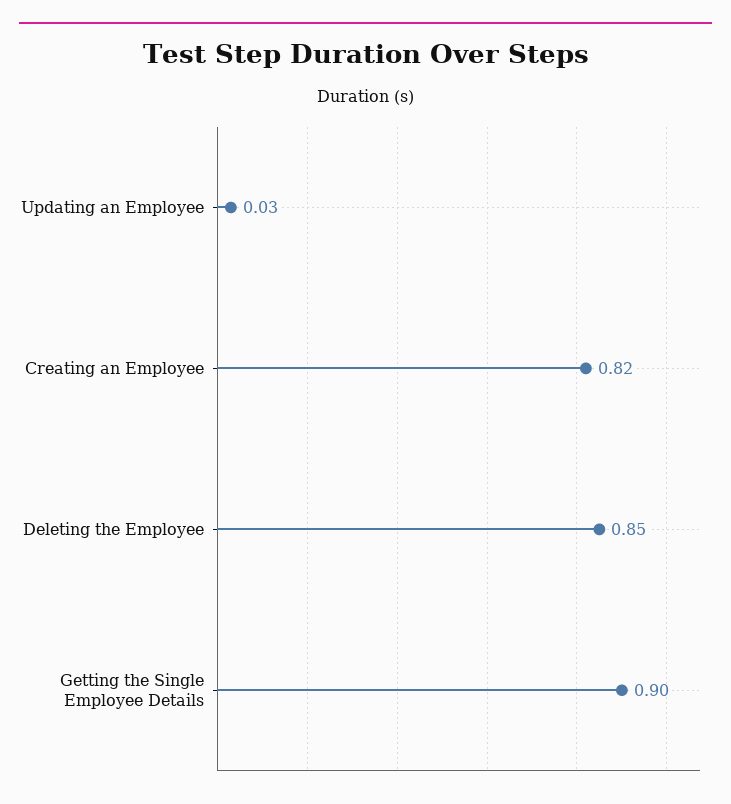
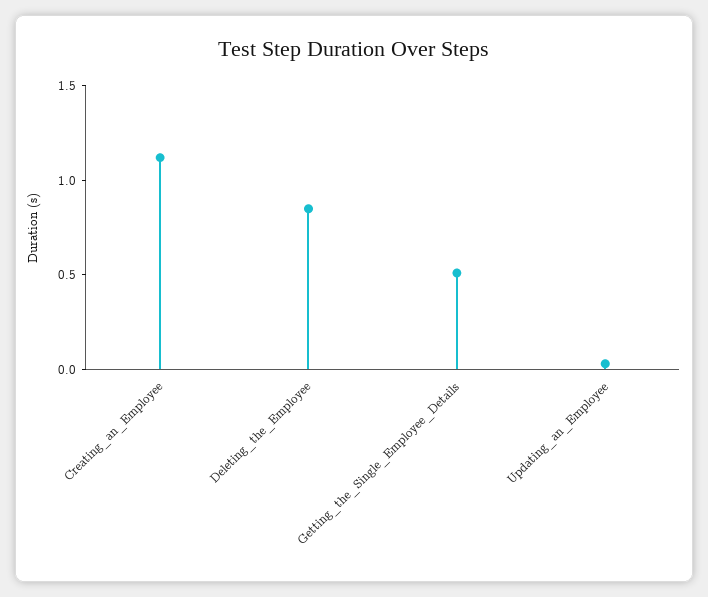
Creating an Employee: 0.82 -> 1.1
Getting the Single Employee Details: 0.9 -> 0.5

